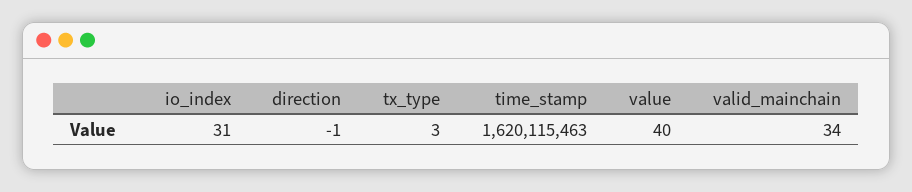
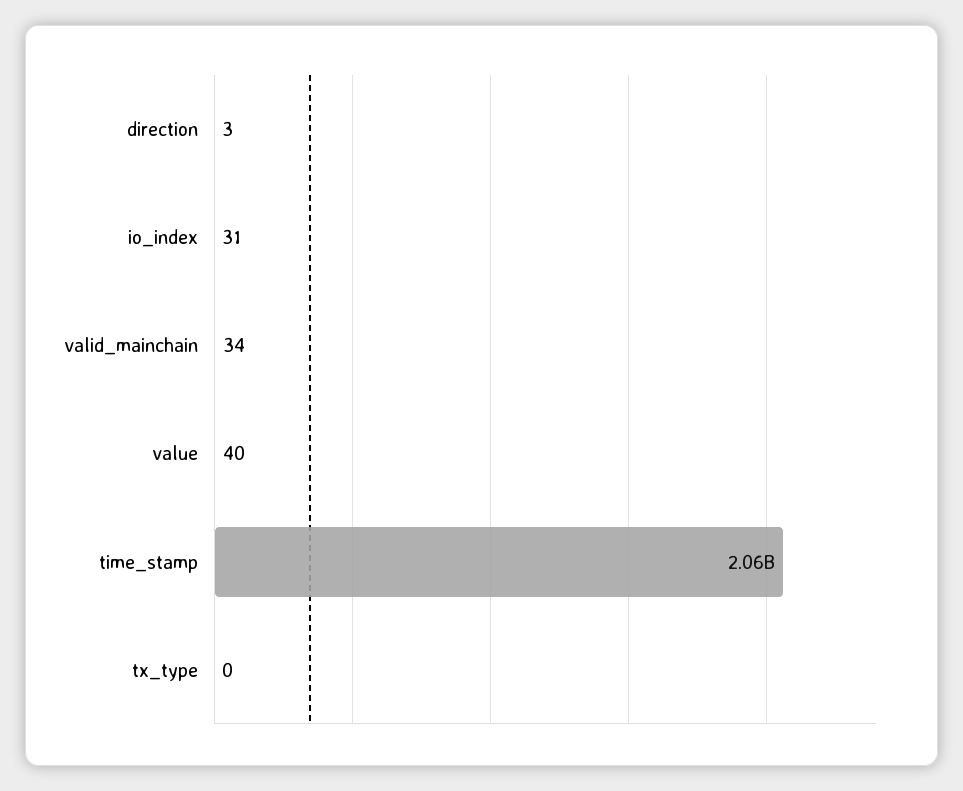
direction: -1 -> 3
tx_type: 3 -> 0
time_stamp: 1620115463 -> 2060000000

